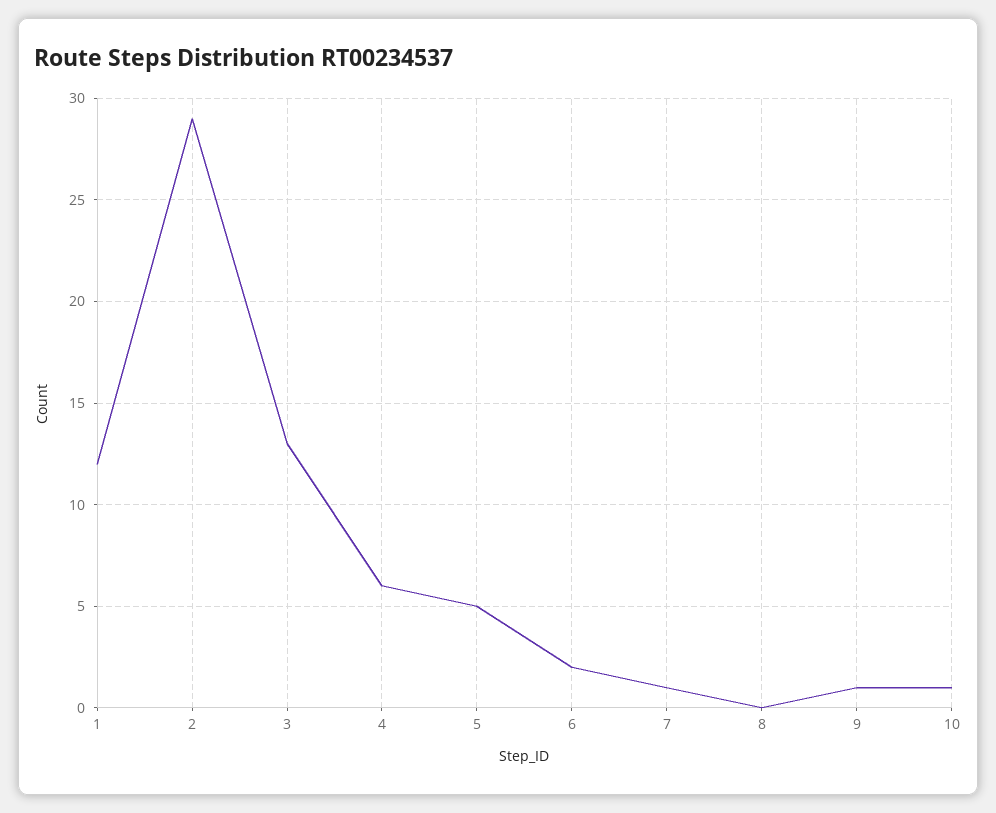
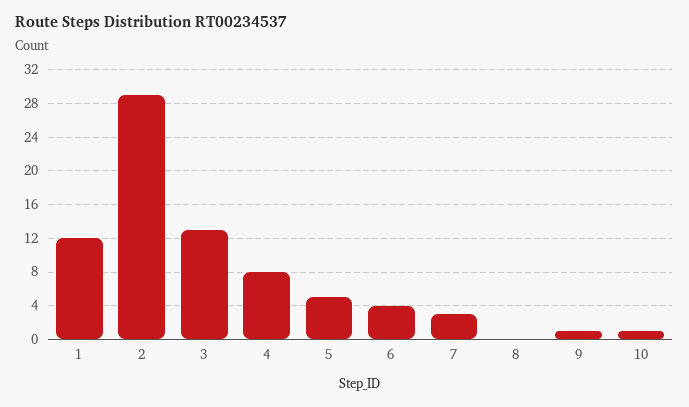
4: 6 -> 8
6: 2 -> 4
7: 1 -> 3

